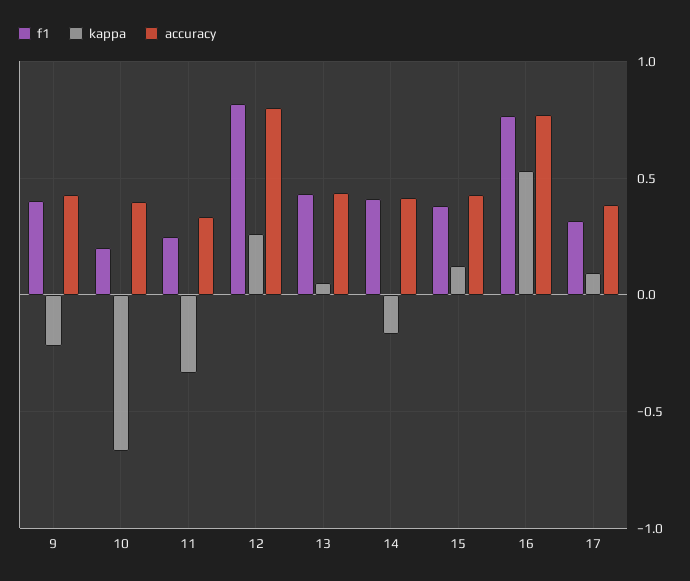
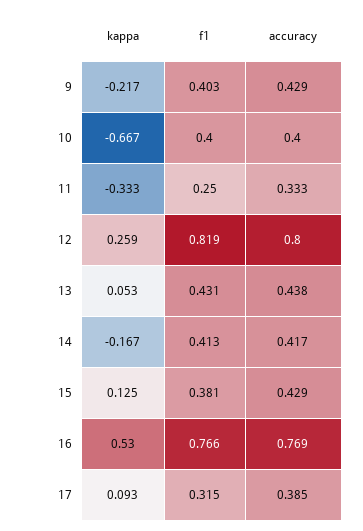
f1, 10: 0.2 -> 0.4

